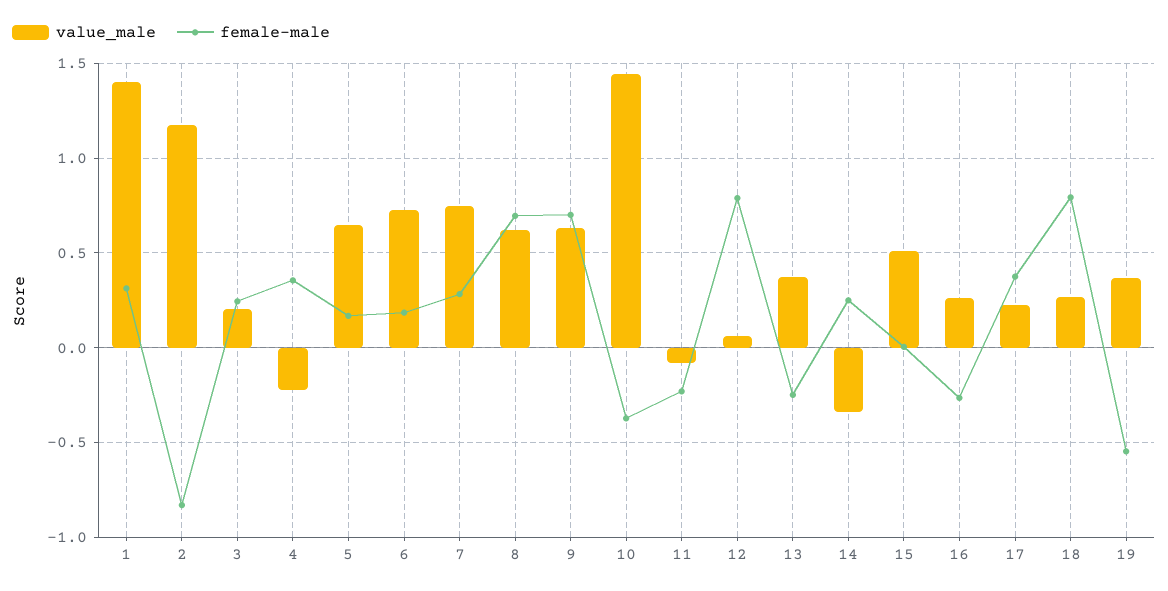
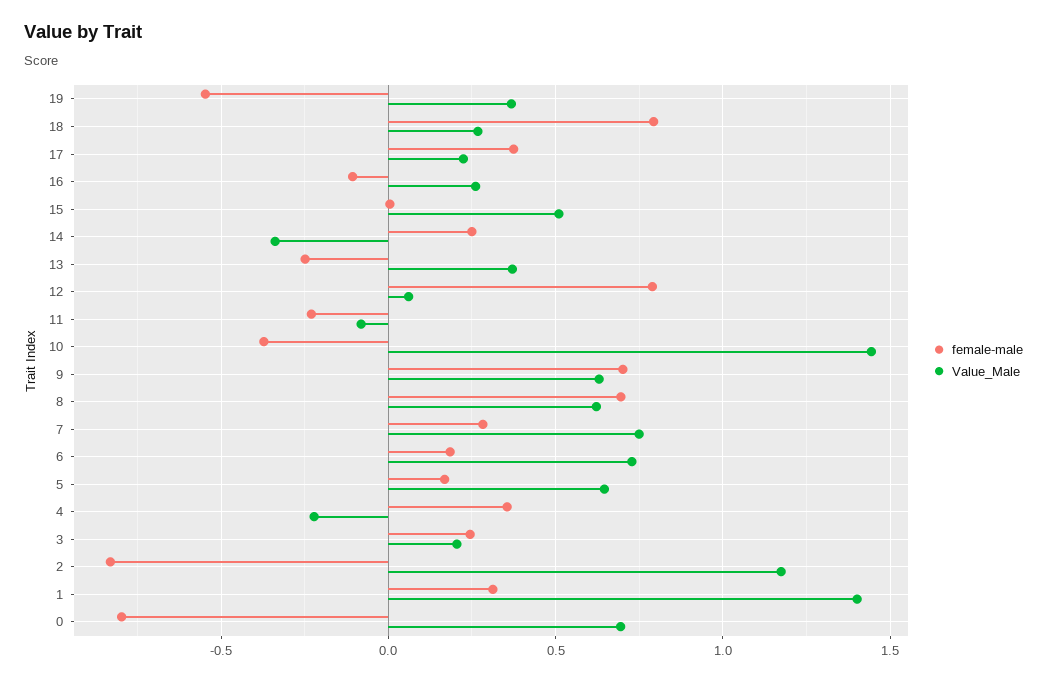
female-male, 16: -0.25 -> -0.1
female-male, 0: none -> -0.8
value_male, 0: none -> 0.7

